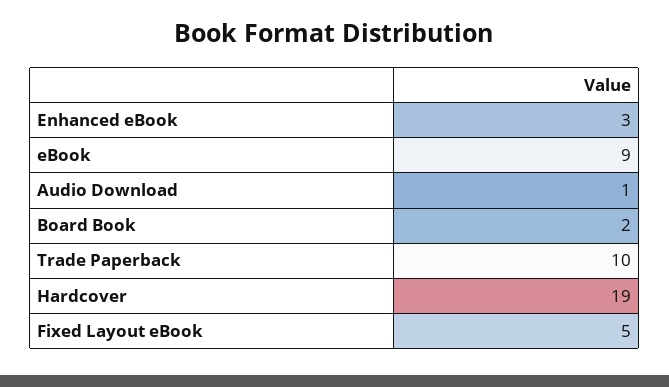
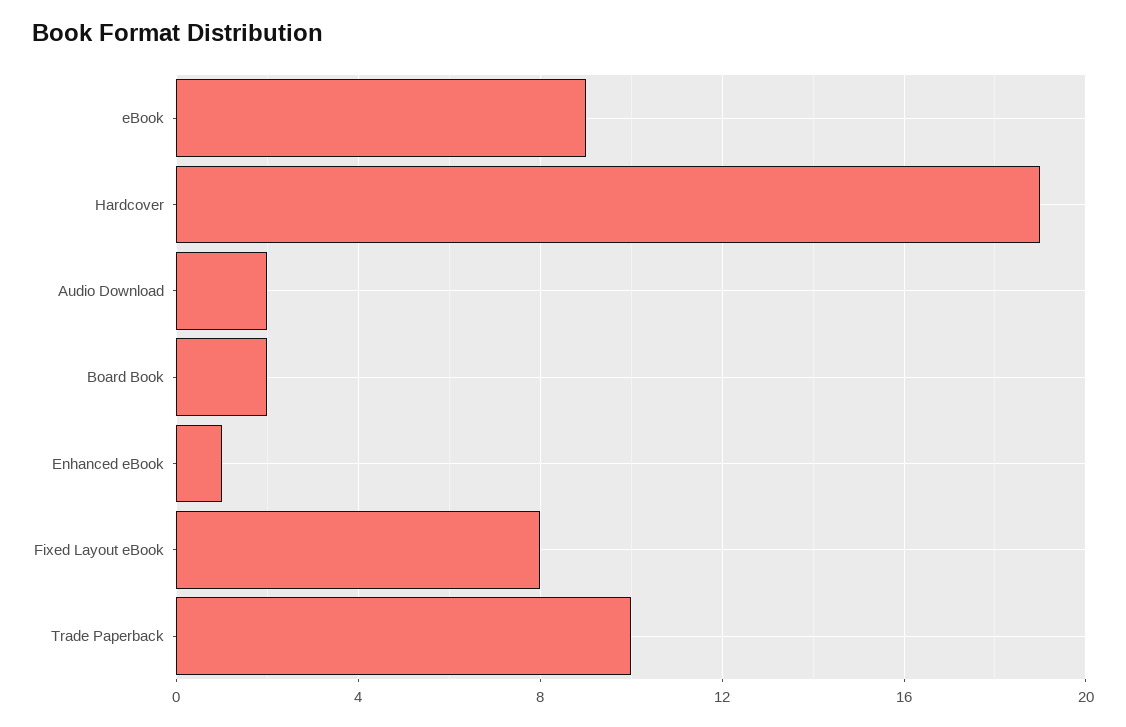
Enhanced eBook: 3 -> 1
Audio Download: 1 -> 2
Fixed Layout eBook: 5 -> 8

